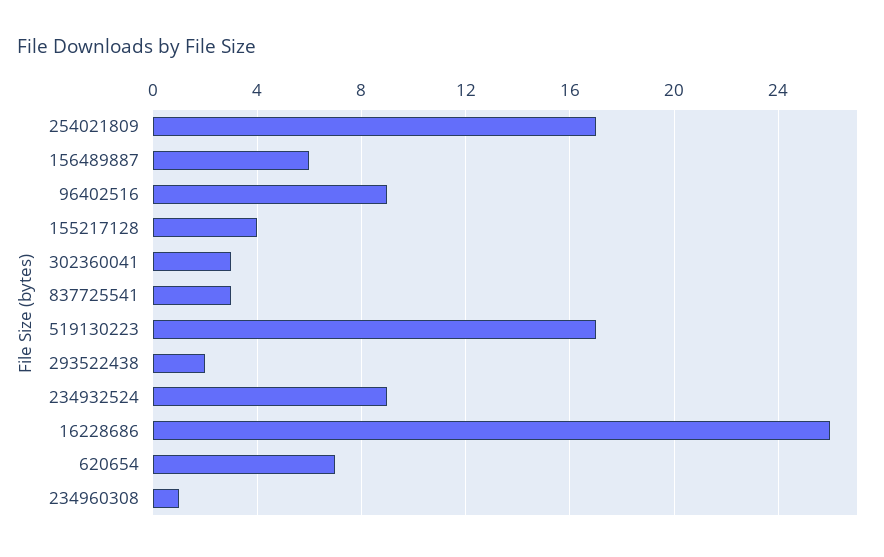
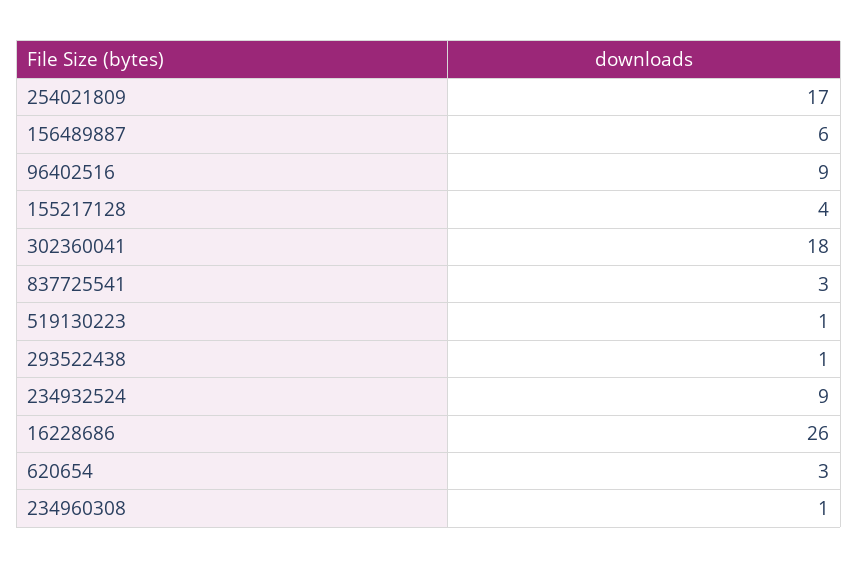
302360041: 3 -> 18
519130223: 17 -> 1
293522438: 2 -> 1
620654: 7 -> 3

